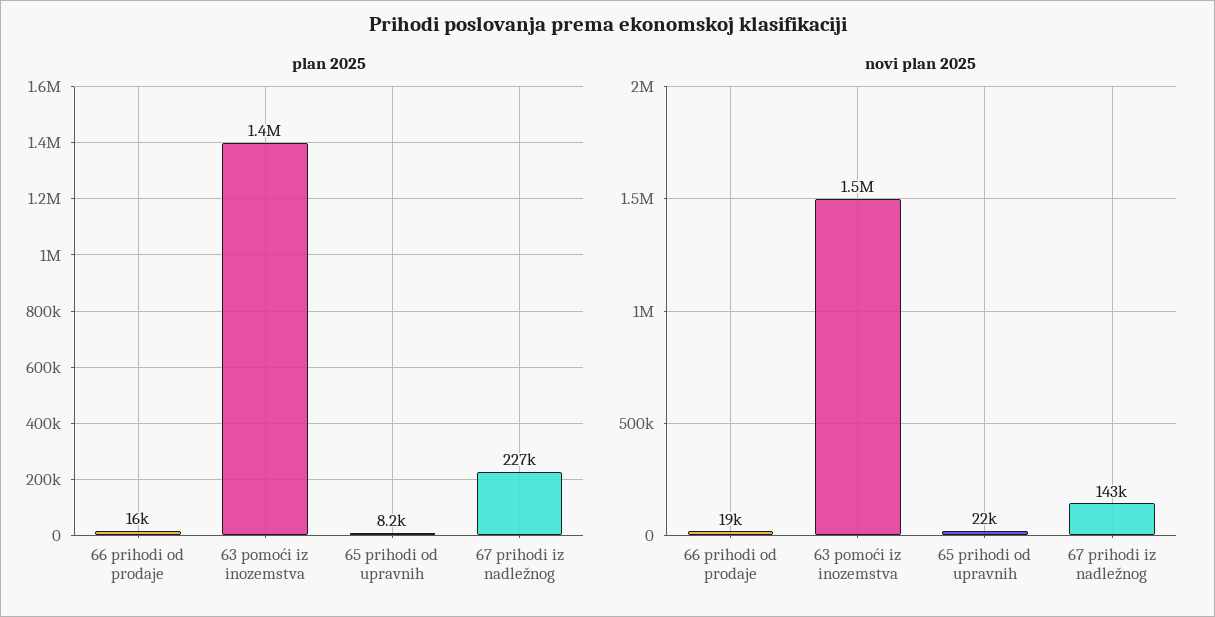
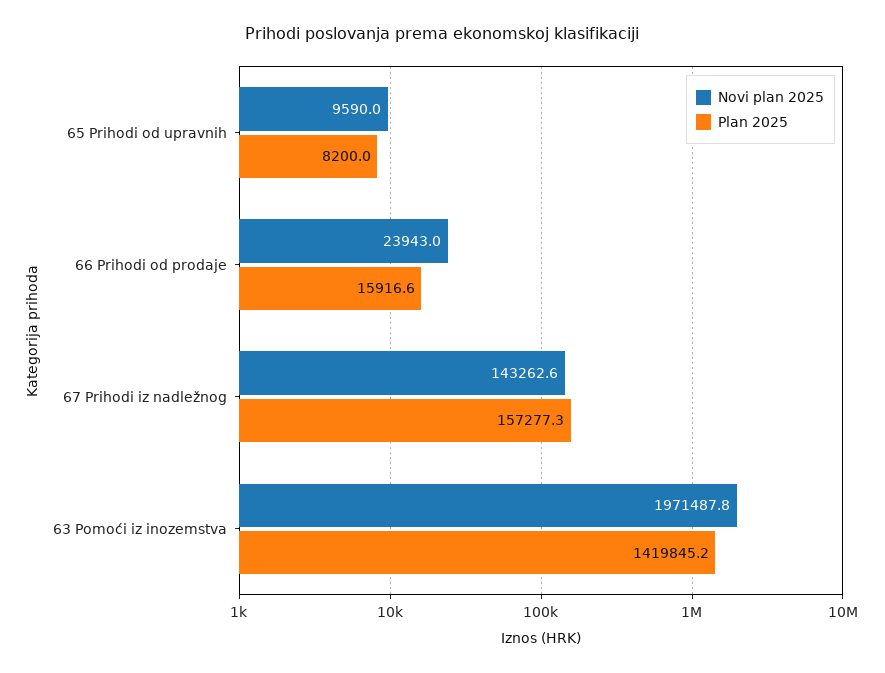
plan 2025, 67 prihodi iz nadležnog: 227000 -> 157277.3
novi plan 2025, 66 prihodi od prodaje: 19000 -> 23943
novi plan 2025, 63 pomoći iz inozemstva: 1500000 -> 1971487.8
novi plan 2025, 65 prihodi od upravnih: 22000 -> 9590

